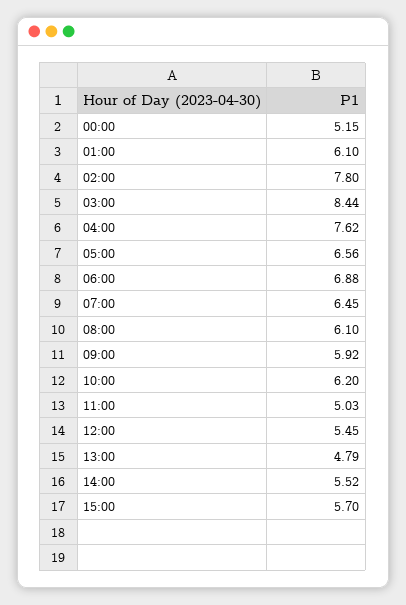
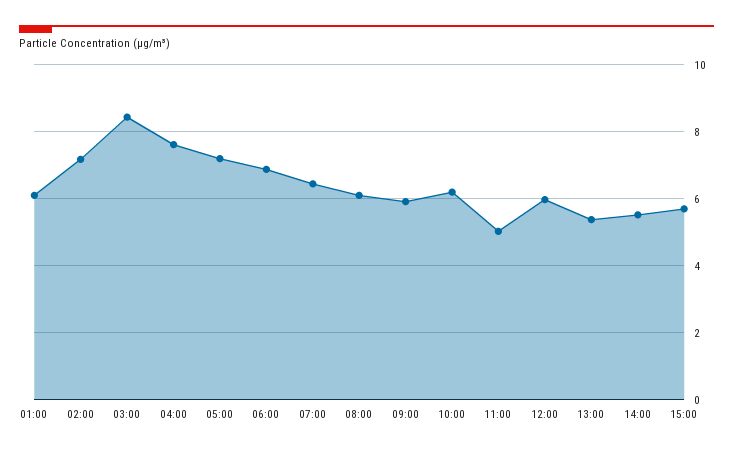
00:00: 5.15 -> none
02:00: 7.8 -> 7.2
05:00: 6.56 -> 7.2
12:00: 5.45 -> 6
13:00: 4.79 -> 5.4

